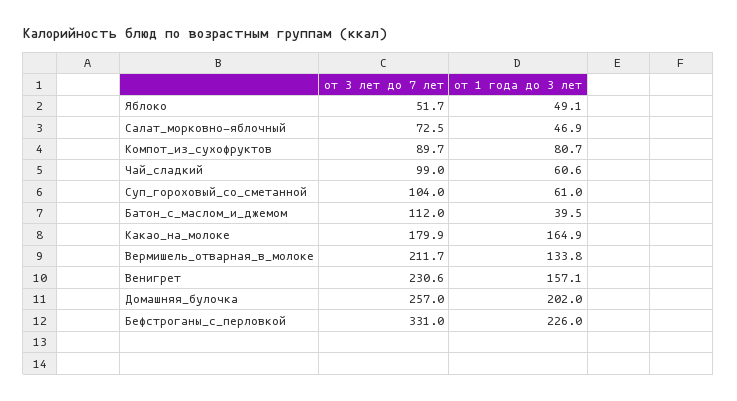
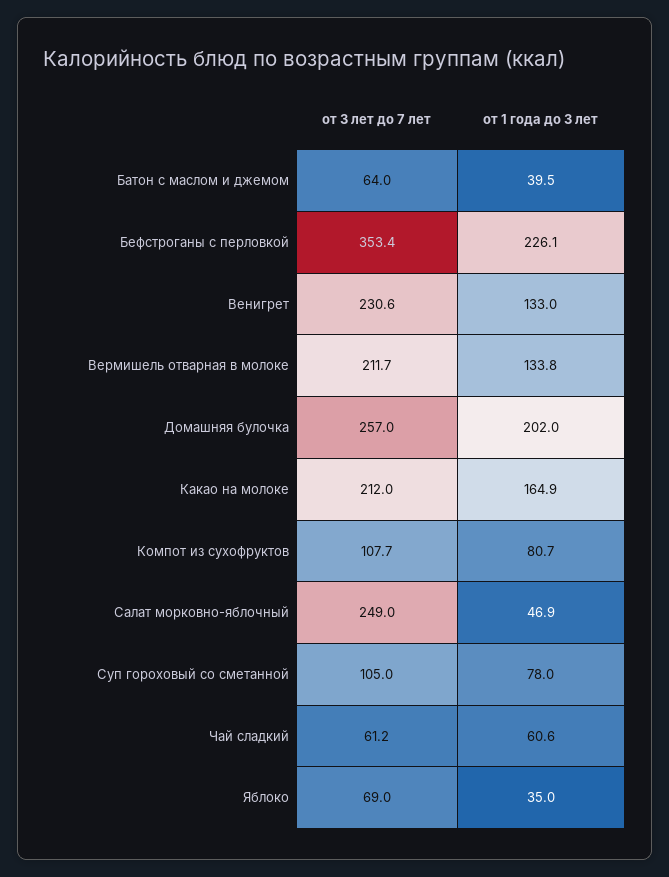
от 3 лет до 7 лет, Яблоко: 51.7 -> 69
от 1 года до 3 лет, Яблоко: 49.1 -> 35
от 3 лет до 7 лет, Салат_морковно-яблочный: 72.5 -> 249
от 3 лет до 7 лет, Компот_из_сухофруктов: 89.7 -> 107.7
от 3 лет до 7 лет, Чай_сладкий: 99 -> 61.2
от 3 лет до 7 лет, Суп_гороховый_со_сметанной: 104 -> 105
от 1 года до 3 лет, Суп_гороховый_со_сметанной: 61 -> 78
от 3 лет до 7 лет, Батон_с_маслом_и_джемом: 112 -> 64
от 3 лет до 7 лет, Какао_на_молоке: 179.9 -> 212
от 1 года до 3 лет, Венигрет: 157.1 -> 133
от 3 лет до 7 лет, Бефстроганы_с_перловкой: 331 -> 353.4
от 1 года до 3 лет, Бефстроганы_с_перловкой: 226 -> 226.1

